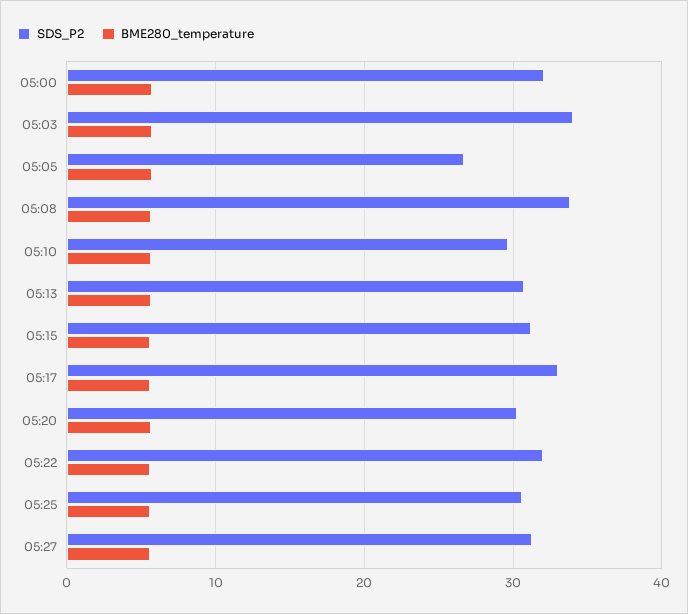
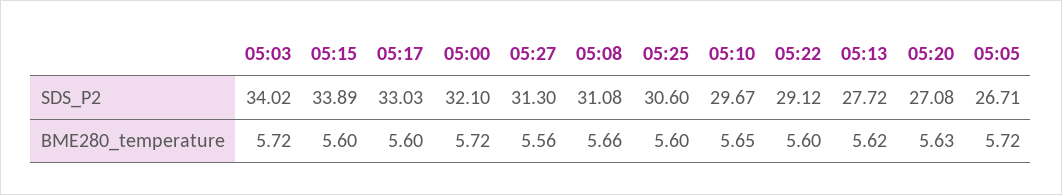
SDS_P2, 05:08: 34 -> 31.08
SDS_P2, 05:13: 31 -> 27.72
SDS_P2, 05:15: 31 -> 33.89
SDS_P2, 05:20: 30 -> 27.08
SDS_P2, 05:22: 32 -> 29.12

